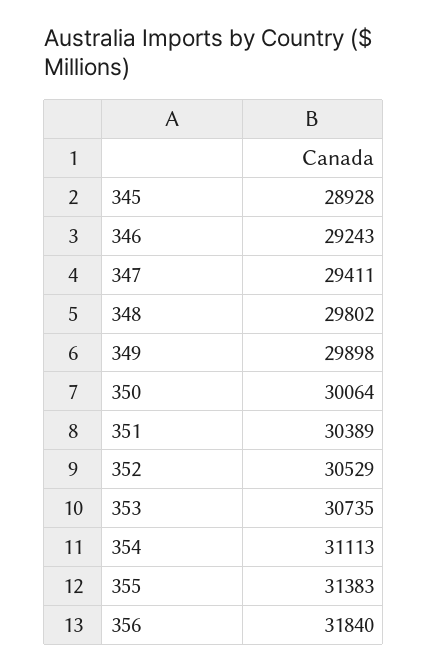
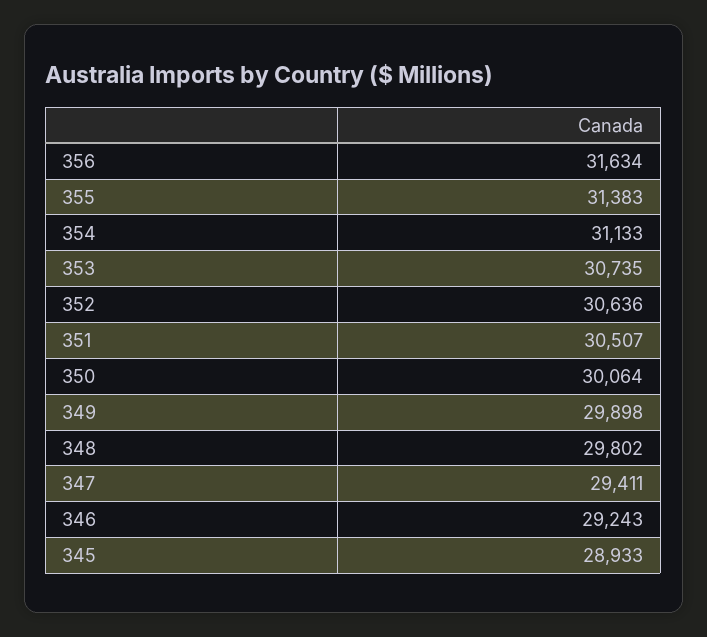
345: 28928 -> 28933
351: 30389 -> 30507
352: 30529 -> 30636
354: 31113 -> 31133
356: 31840 -> 31634

